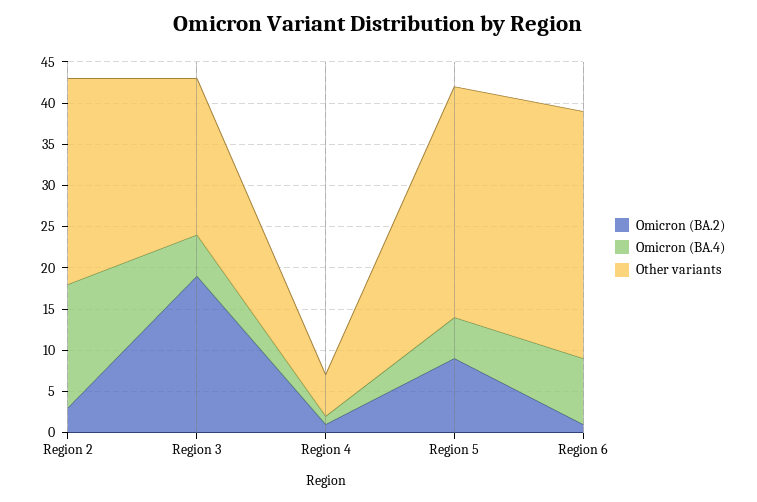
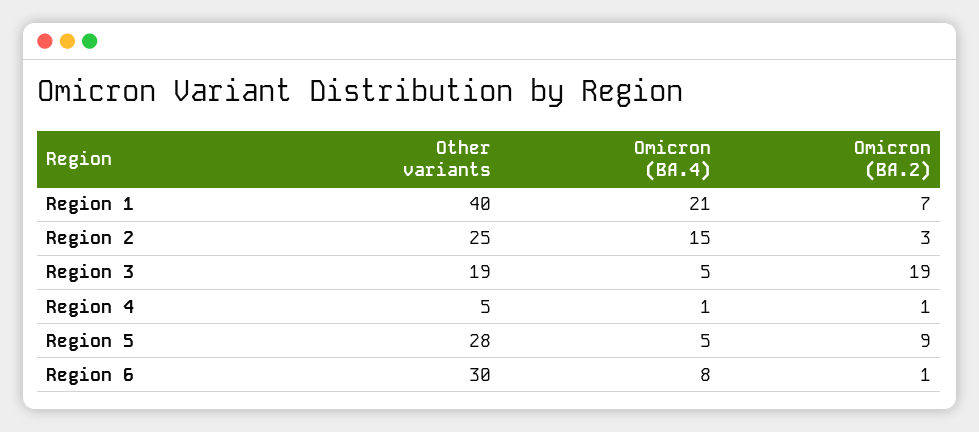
Other variants, Region 1: none -> 40
Omicron (BA.4), Region 1: none -> 21
Omicron (BA.2), Region 1: none -> 7

